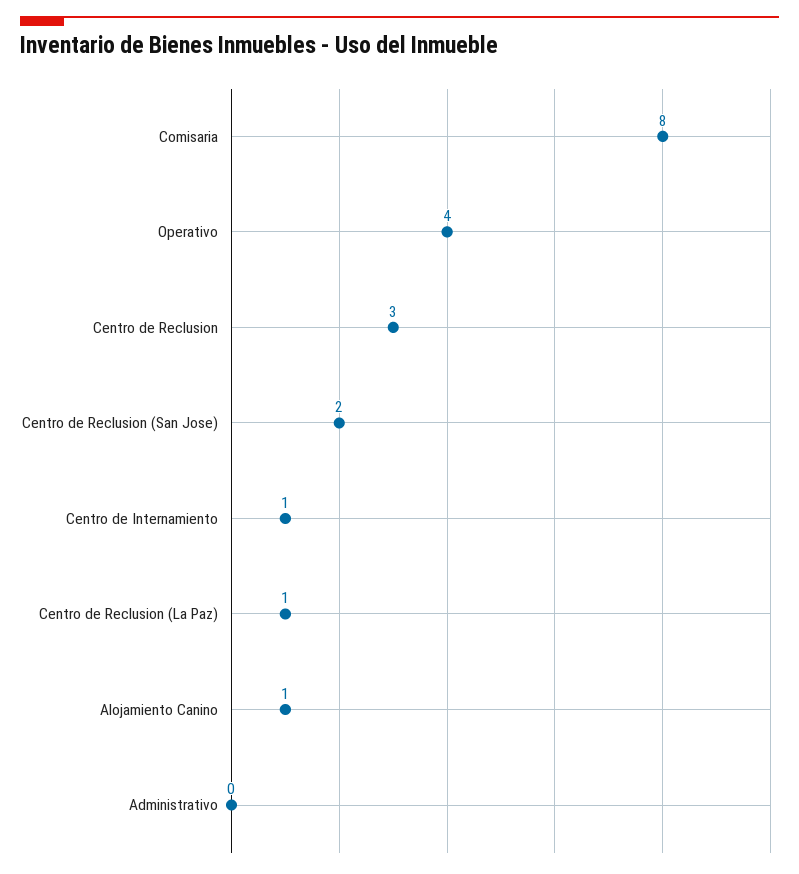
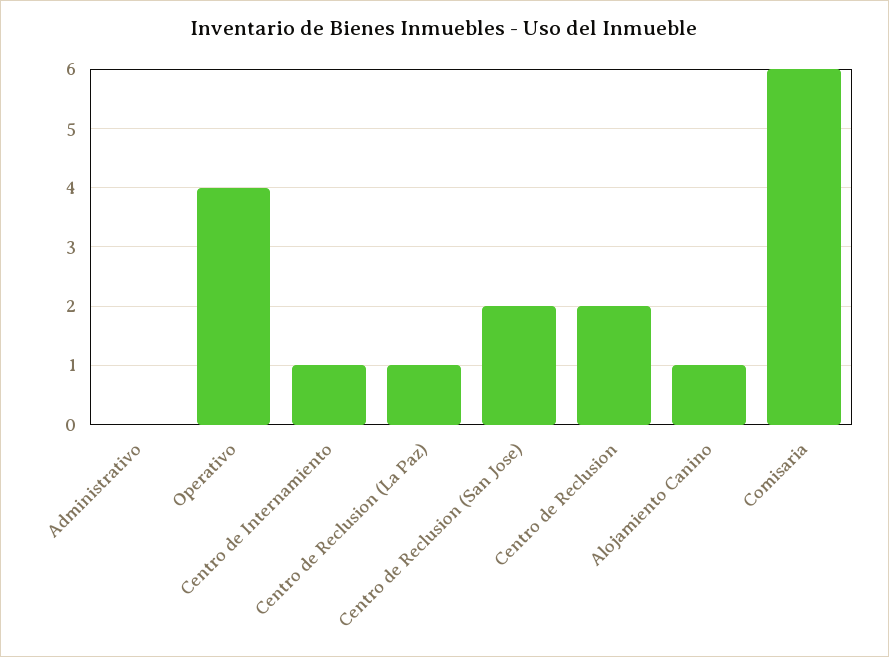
Comisaria: 8 -> 6
Centro de Reclusion: 3 -> 2

